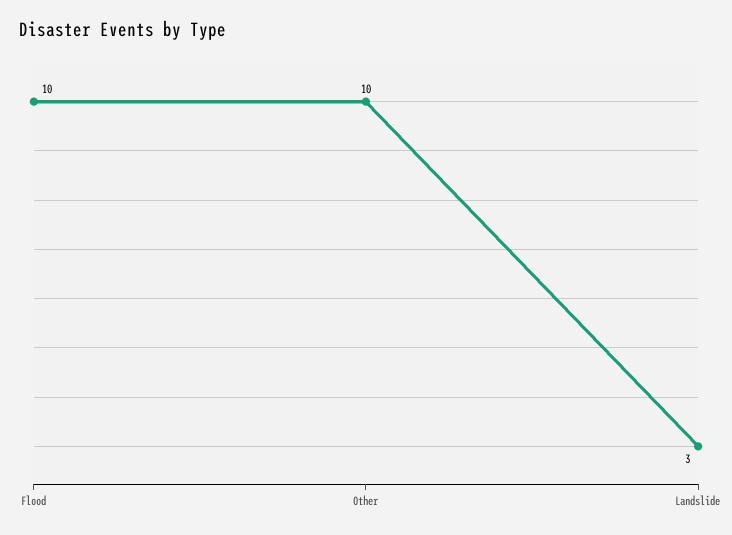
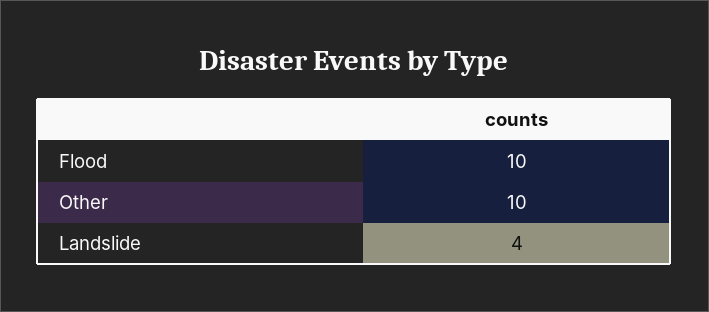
Landslide: 3 -> 4

